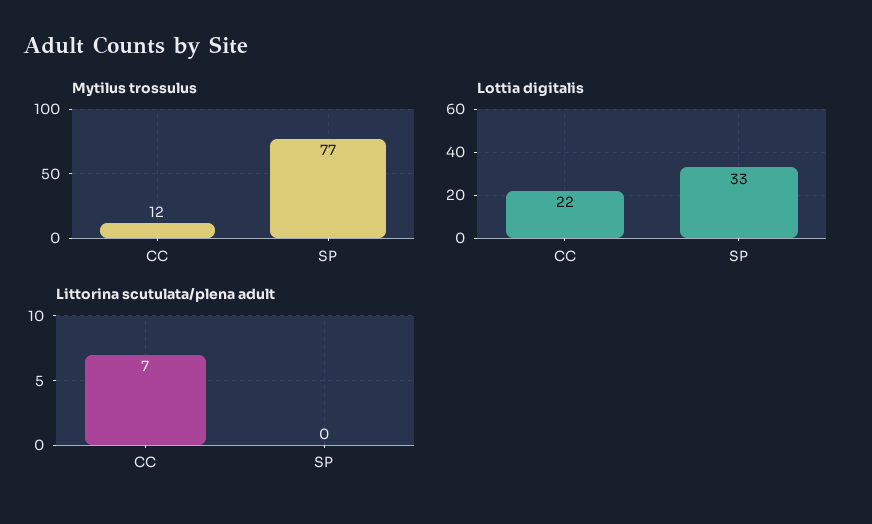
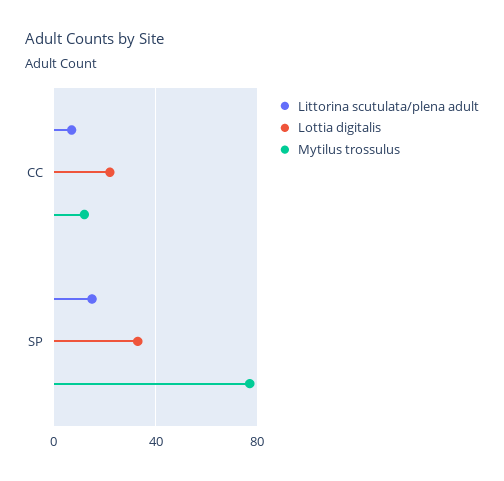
Littorina scutulata/plena adult, SP: 0 -> 15

